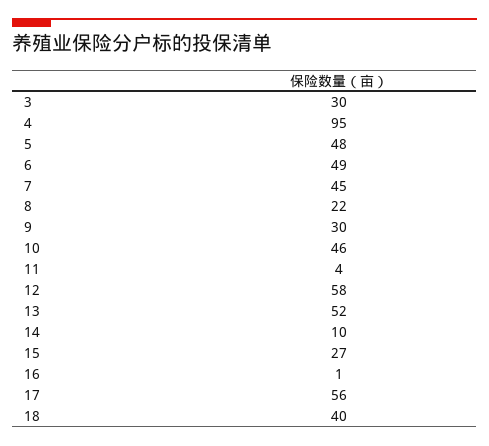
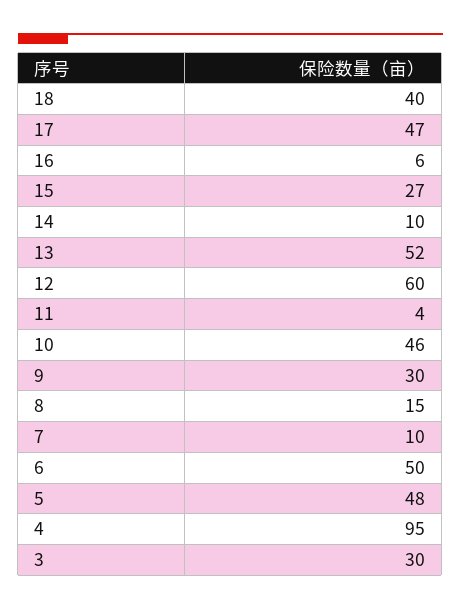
6: 49 -> 50
7: 45 -> 10
8: 22 -> 15
12: 58 -> 60
16: 1 -> 6
17: 56 -> 47

